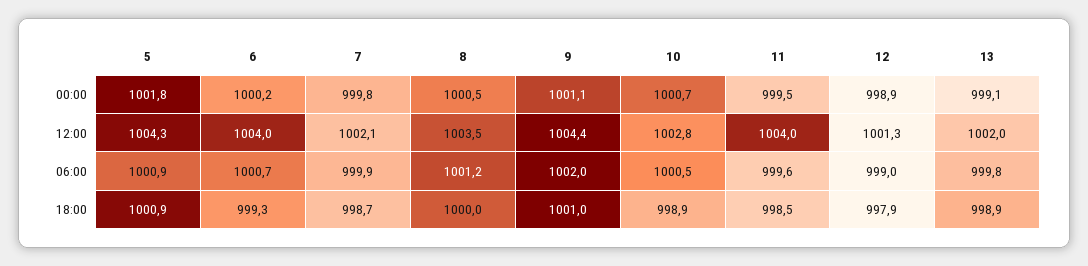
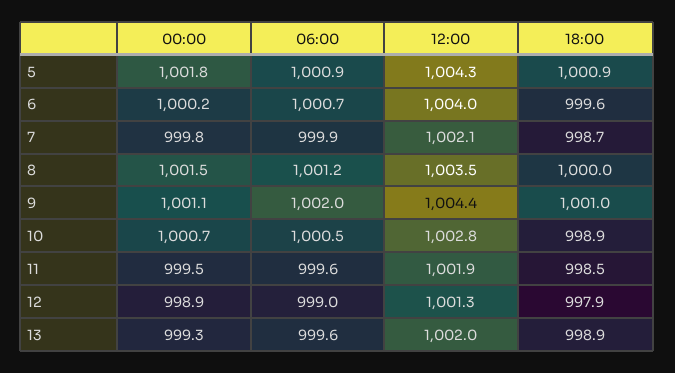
8, 00:00: 1000.5 -> 1001.5
13, 00:00: 999.1 -> 999.3
11, 12:00: 1004 -> 1001.9
13, 06:00: 999.8 -> 999.6
6, 18:00: 999.3 -> 999.6

